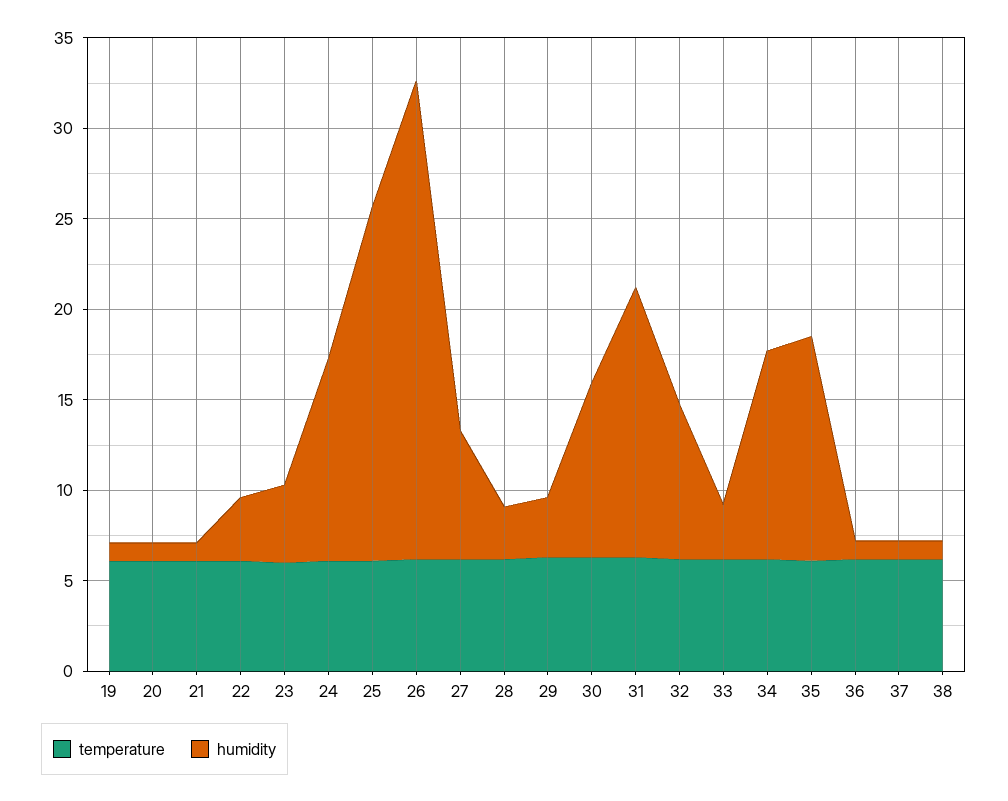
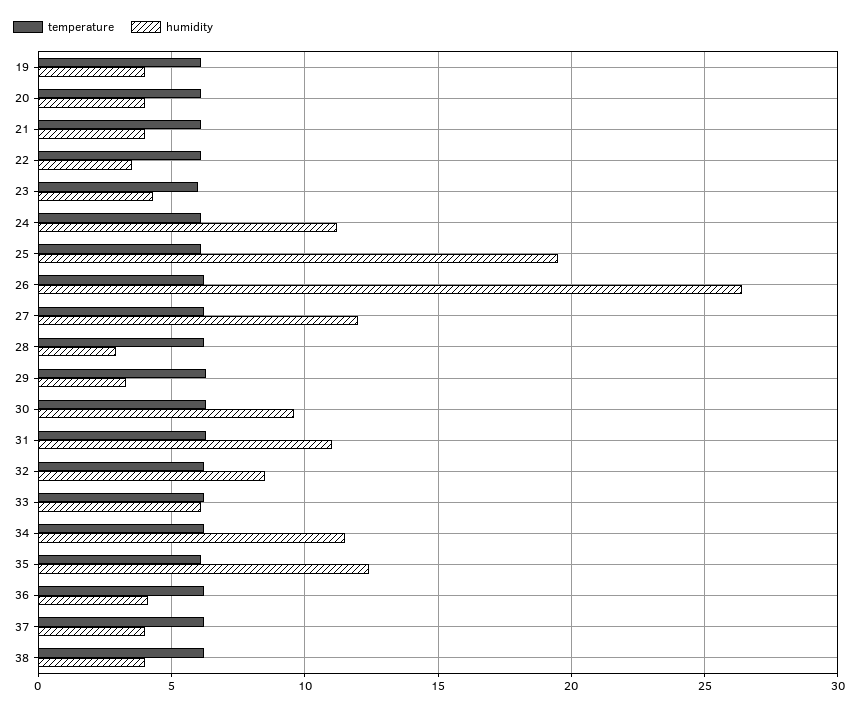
humidity, 19: 1 -> 4
humidity, 20: 1 -> 4
humidity, 21: 1 -> 4
humidity, 27: 7 -> 12
humidity, 31: 15 -> 11
humidity, 33: 3 -> 6
humidity, 36: 1 -> 4
humidity, 37: 1 -> 4
humidity, 38: 1 -> 4

